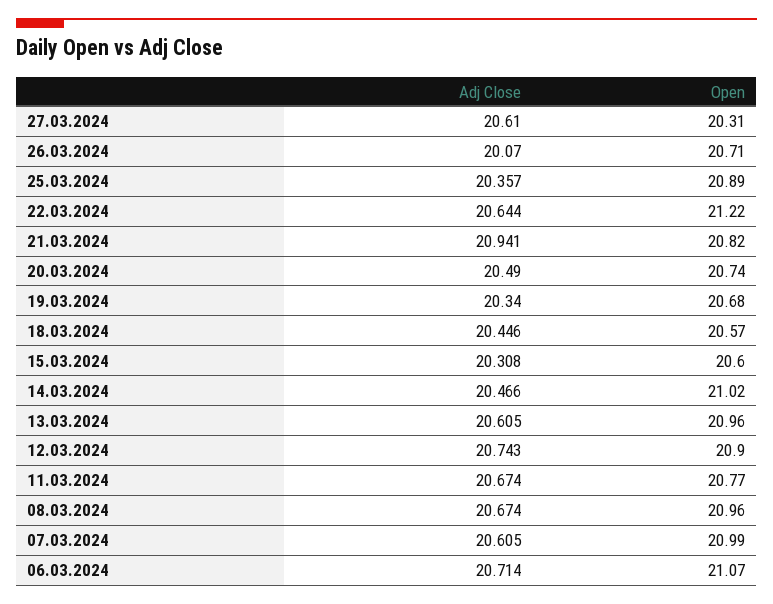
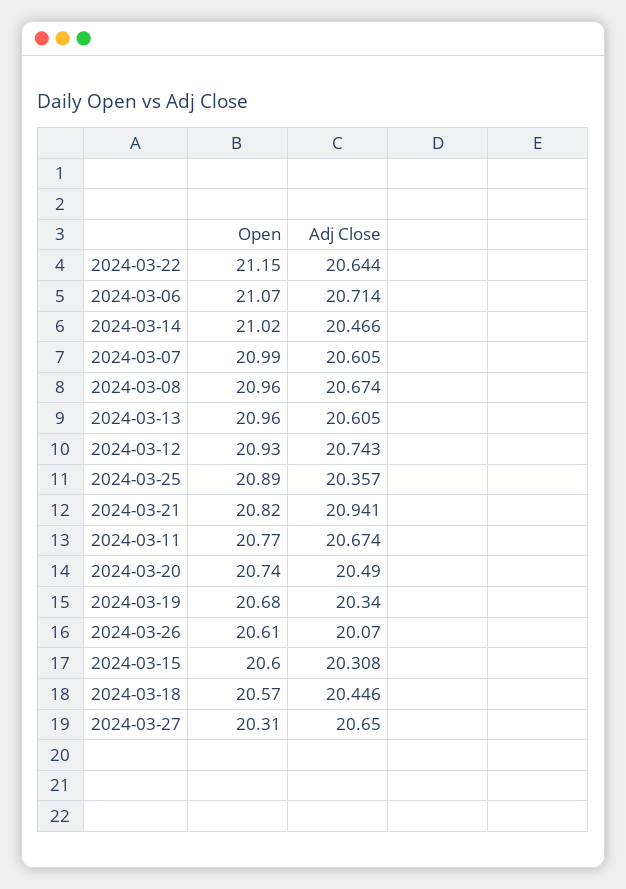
Adj Close, 27.03.2024: 20.61 -> 20.65
Open, 26.03.2024: 20.71 -> 20.61
Open, 22.03.2024: 21.22 -> 21.15
Open, 12.03.2024: 20.9 -> 20.93

